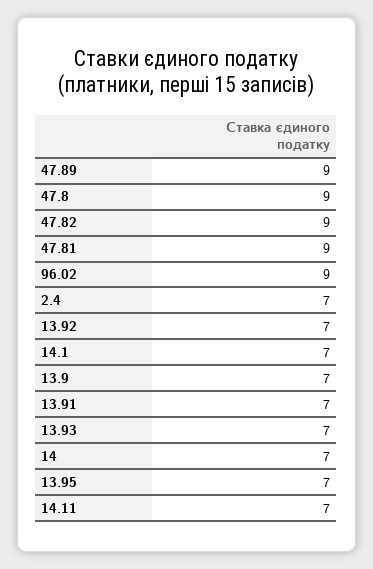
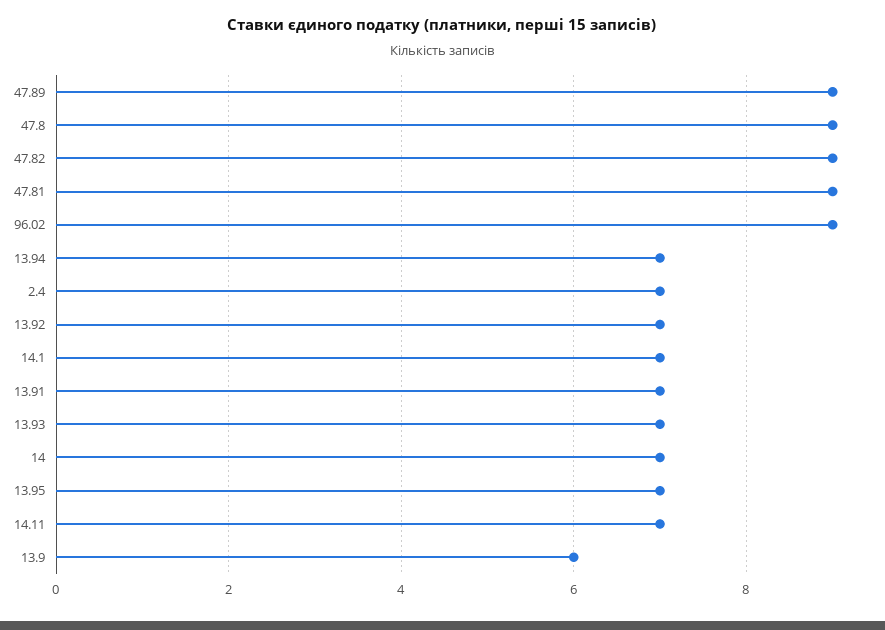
13.9: 7 -> 6
13.94: none -> 7

